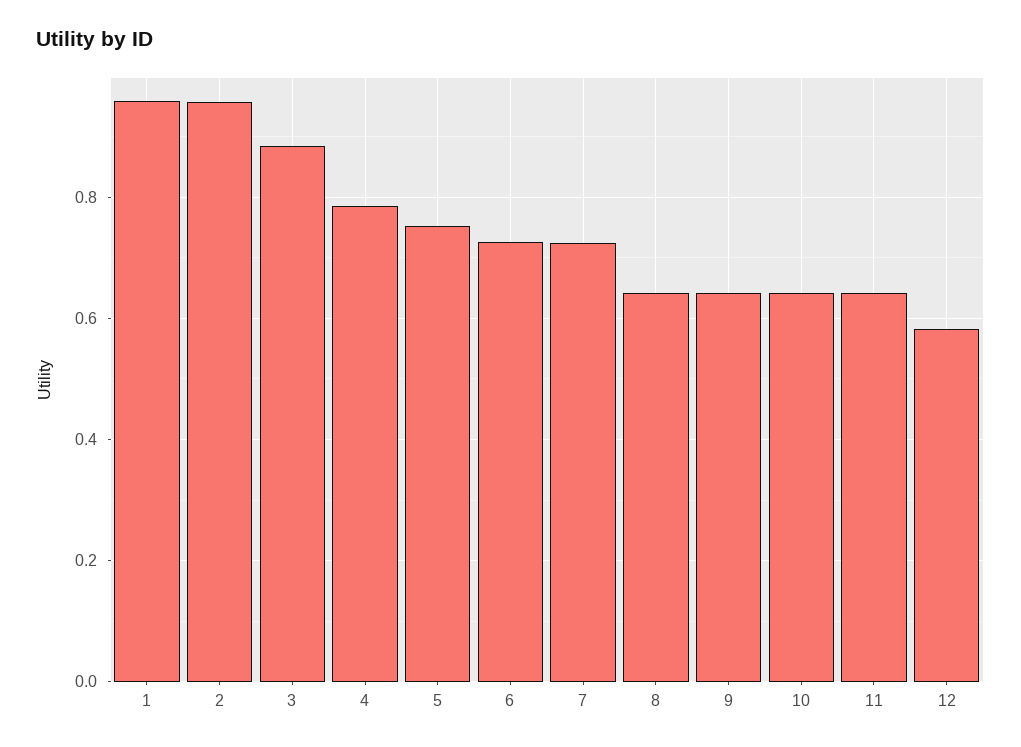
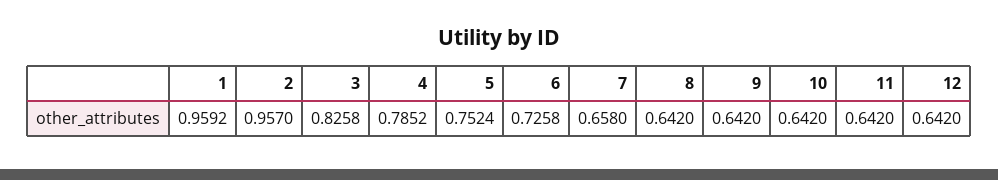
3: 0.88 -> 0.8258
7: 0.72 -> 0.658
12: 0.58 -> 0.642

